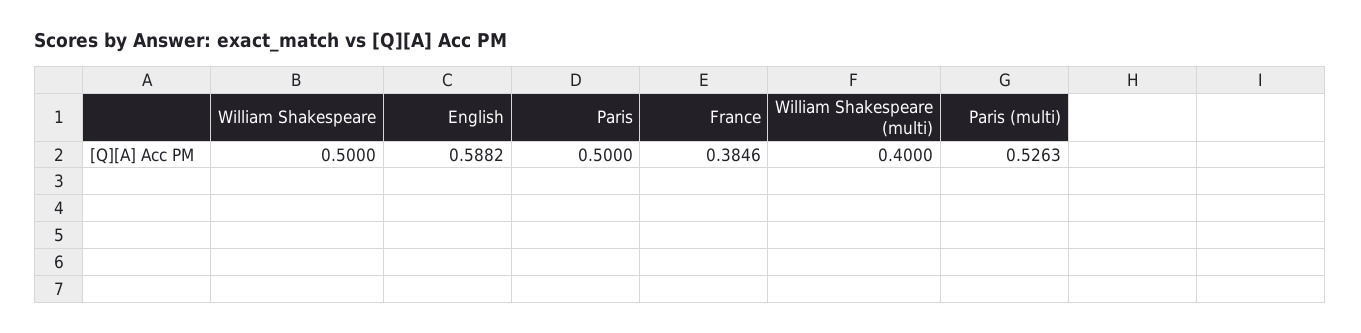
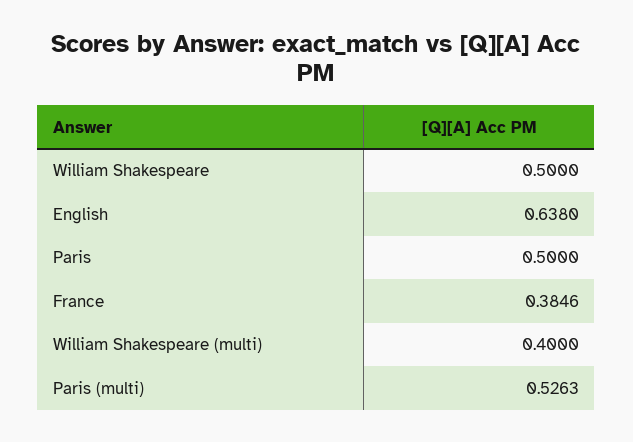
English: 0.5882 -> 0.638

